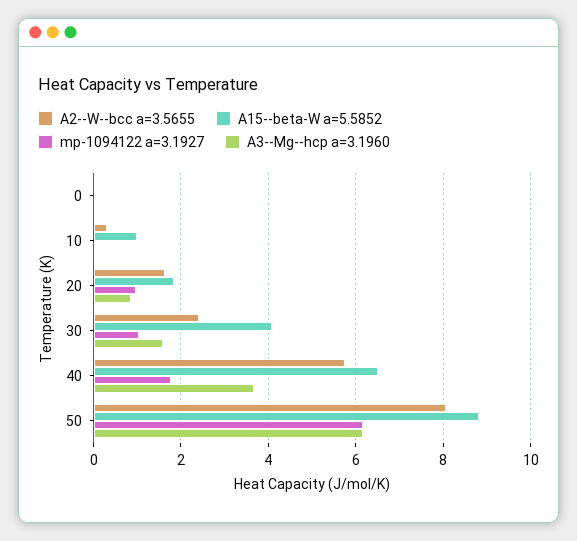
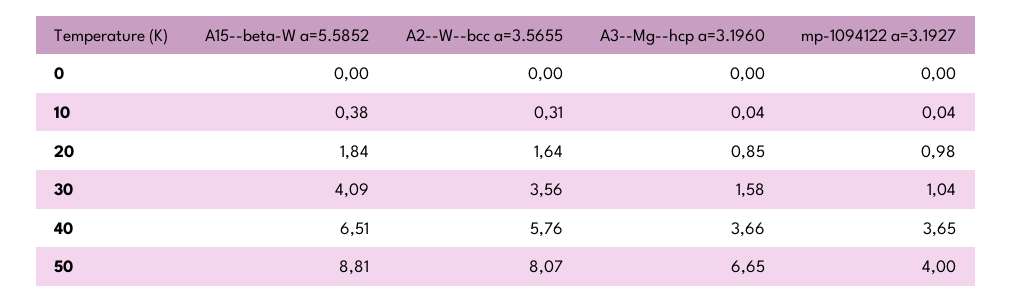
A15--beta-W a=5.5852, 10: 1 -> 0.38
A2--W--bcc a=3.5655, 30: 2.4 -> 3.56
mp-1094122 a=3.1927, 40: 1.8 -> 3.65
mp-1094122 a=3.1927, 50: 6.2 -> 4
A3--Mg--hcp a=3.1960, 50: 6.2 -> 6.65

